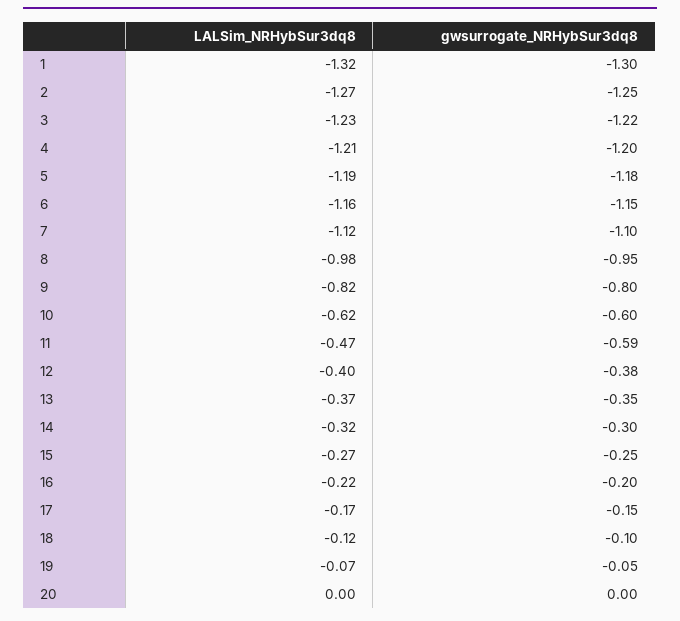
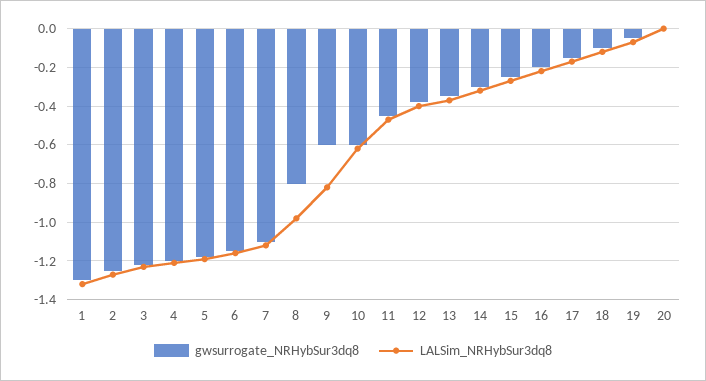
gwsurrogate_NRHybSur3dq8, 8: -0.95 -> -0.8
gwsurrogate_NRHybSur3dq8, 9: -0.8 -> -0.6
gwsurrogate_NRHybSur3dq8, 11: -0.59 -> -0.45

